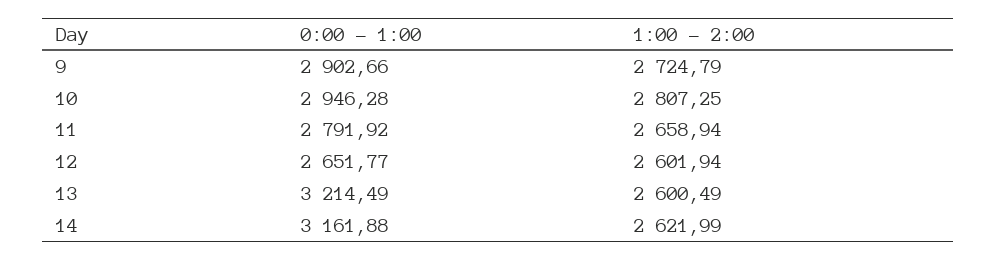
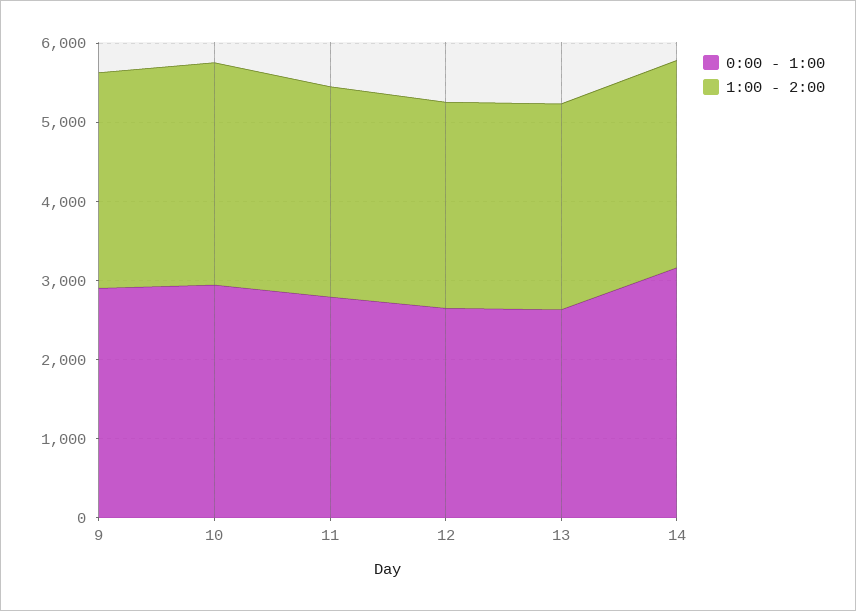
0:00 - 1:00, 13: 3214.49 -> 2600

